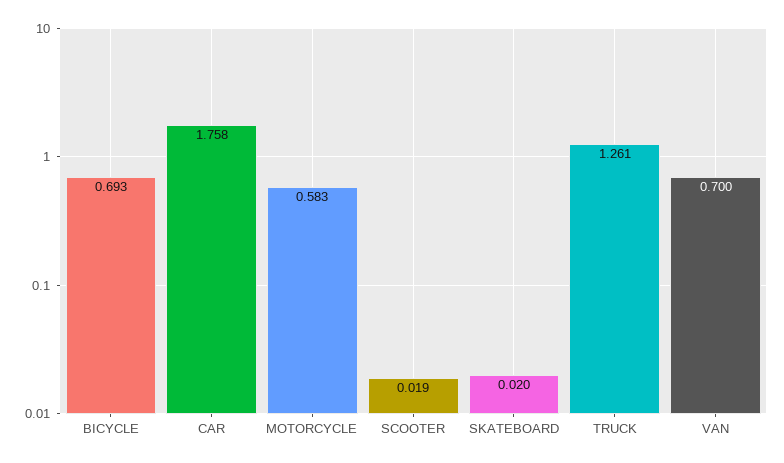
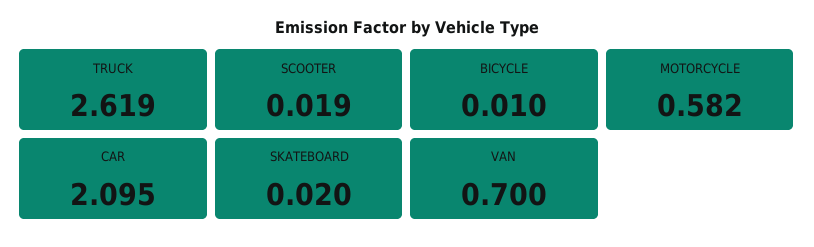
BICYCLE: 0.693 -> 0.01
CAR: 1.758 -> 2.095
MOTORCYCLE: 0.583 -> 0.582
TRUCK: 1.261 -> 2.619

